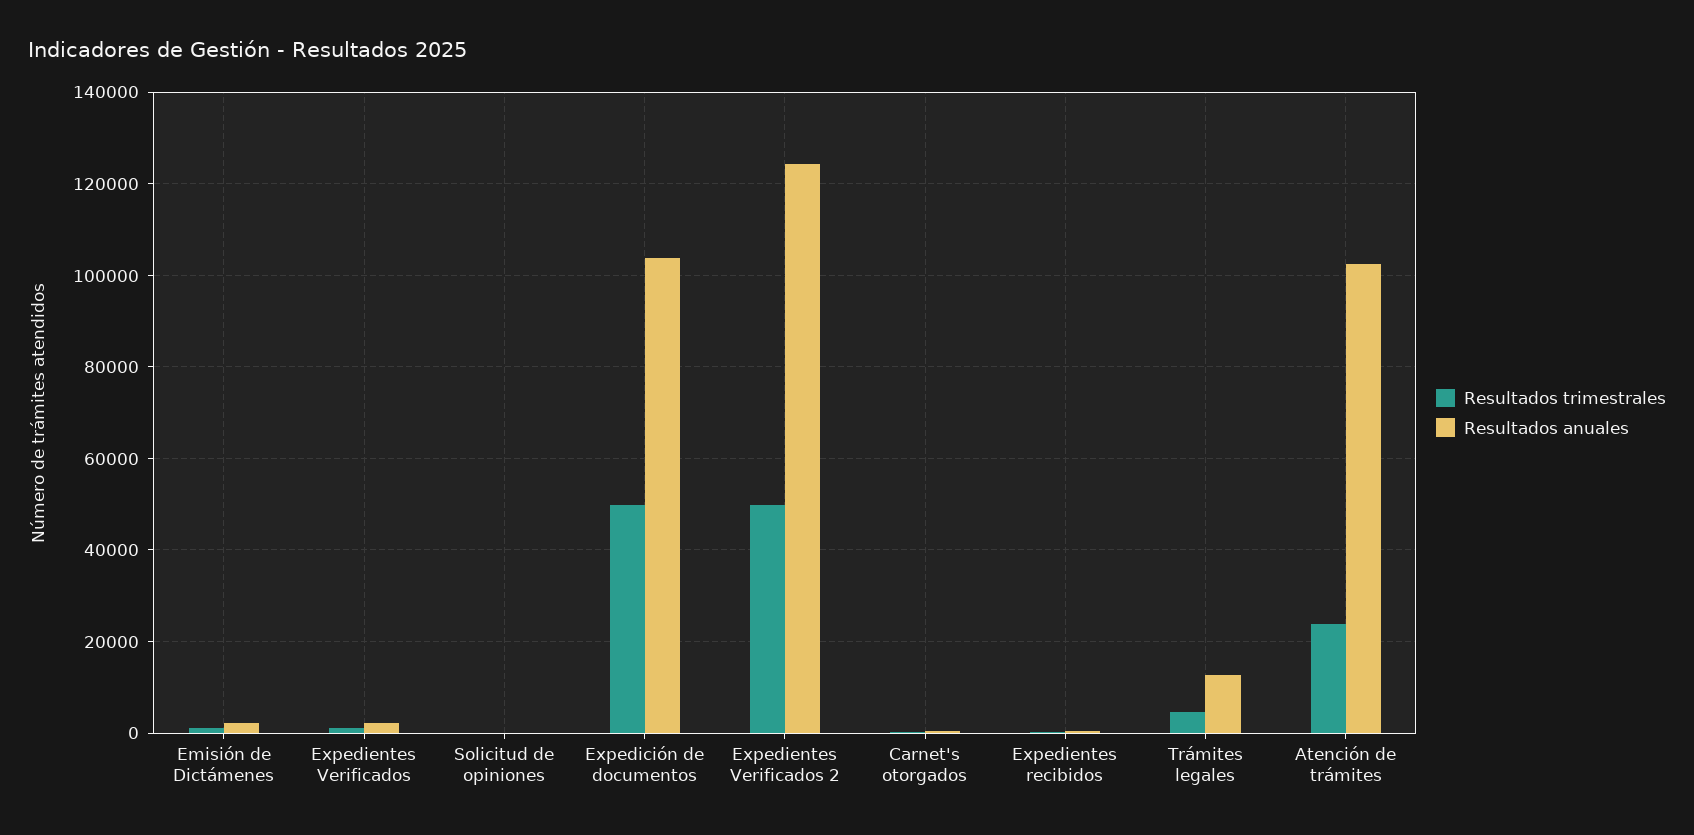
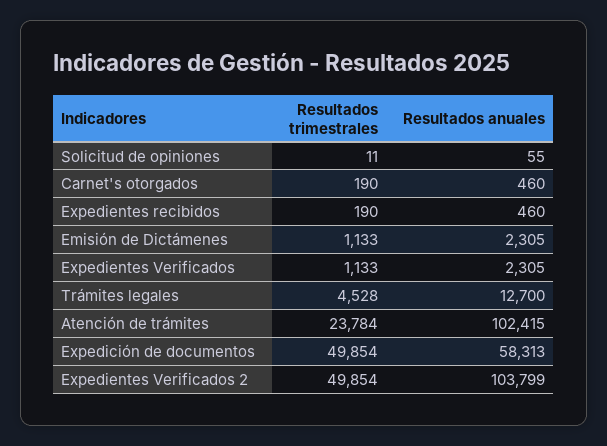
Resultados anuales, Expedición de documentos: 104000 -> 58313
Resultados anuales, Expedientes Verificados 2: 124000 -> 103799

